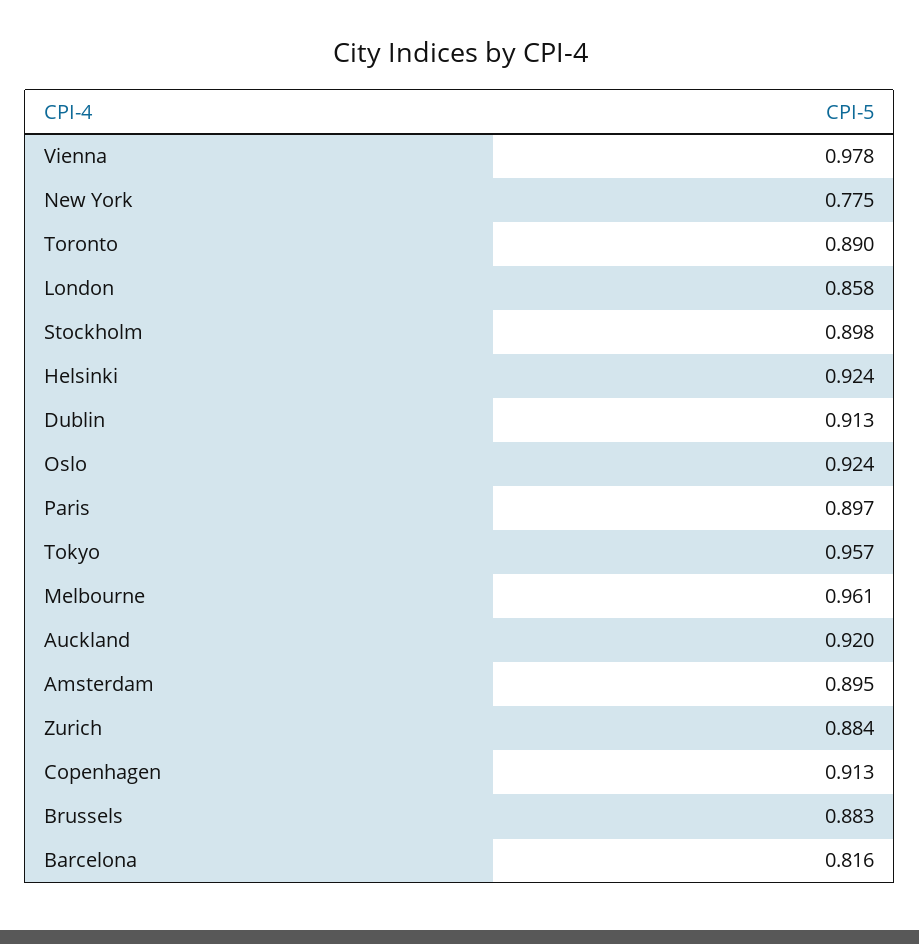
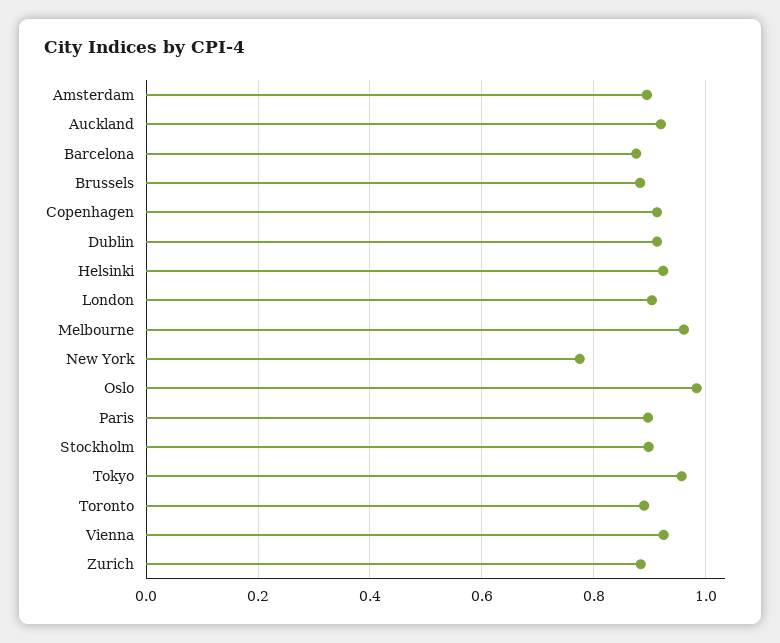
Vienna: 0.978 -> 0.92
London: 0.858 -> 0.9
Oslo: 0.924 -> 0.98
Barcelona: 0.816 -> 0.88

